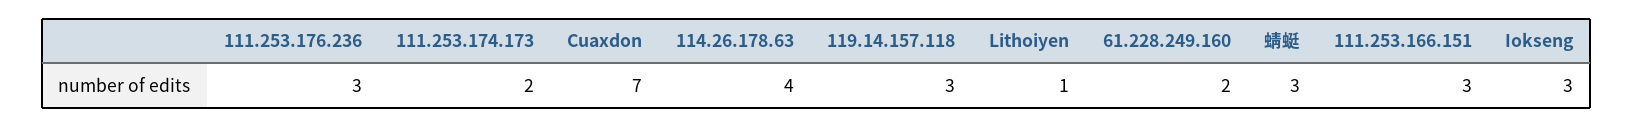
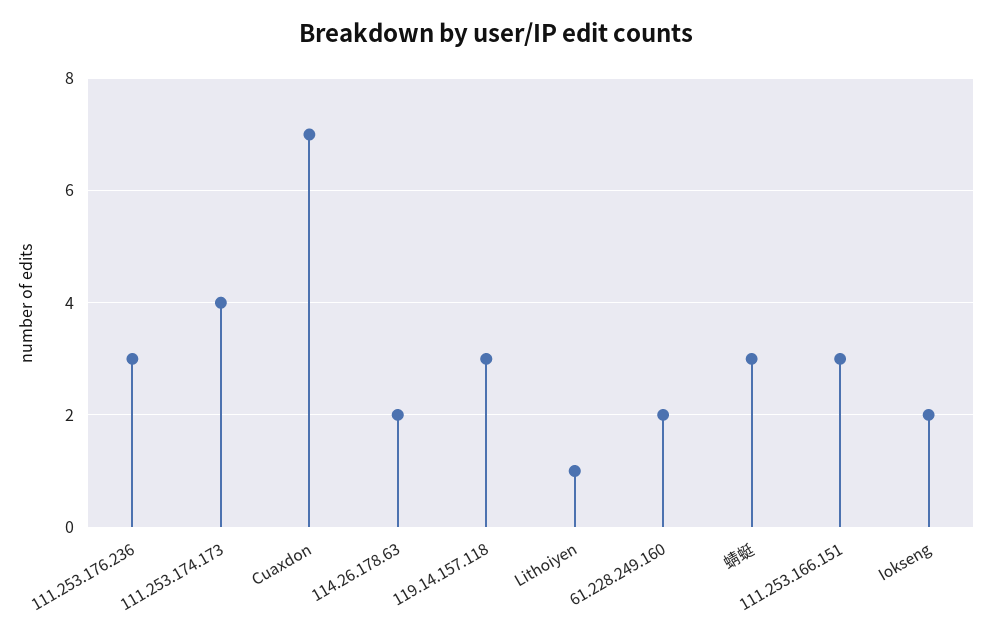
111.253.174.173: 2 -> 4
114.26.178.63: 4 -> 2
Iokseng: 3 -> 2

